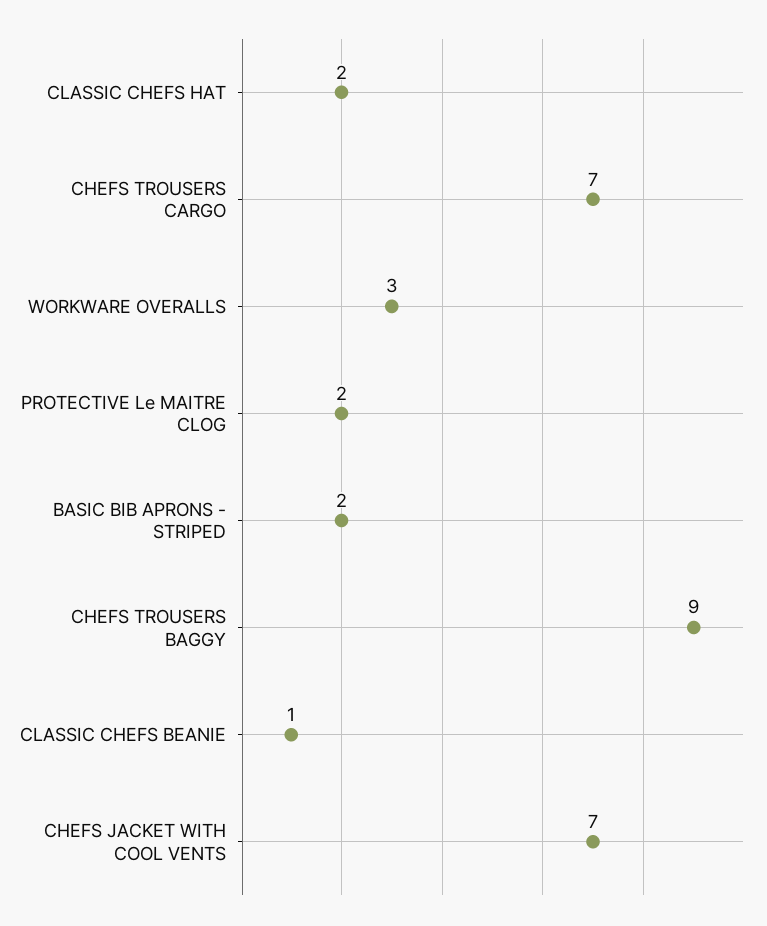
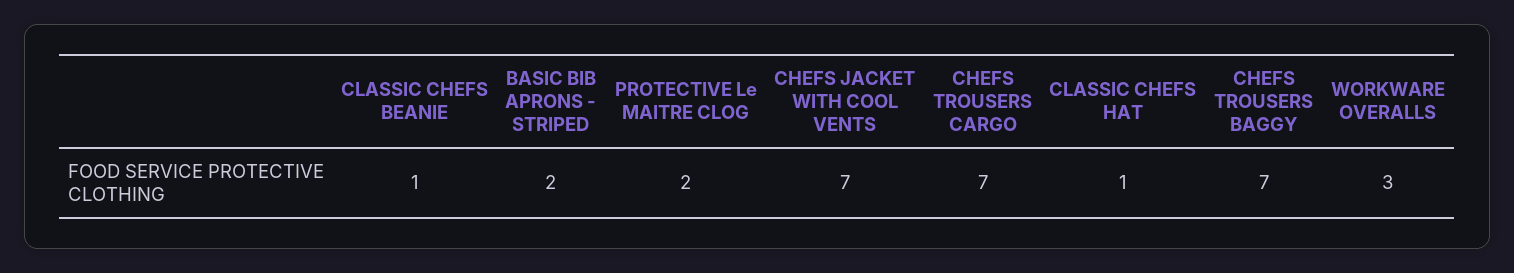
CLASSIC CHEFS HAT: 2 -> 1
CHEFS TROUSERS BAGGY: 9 -> 7

